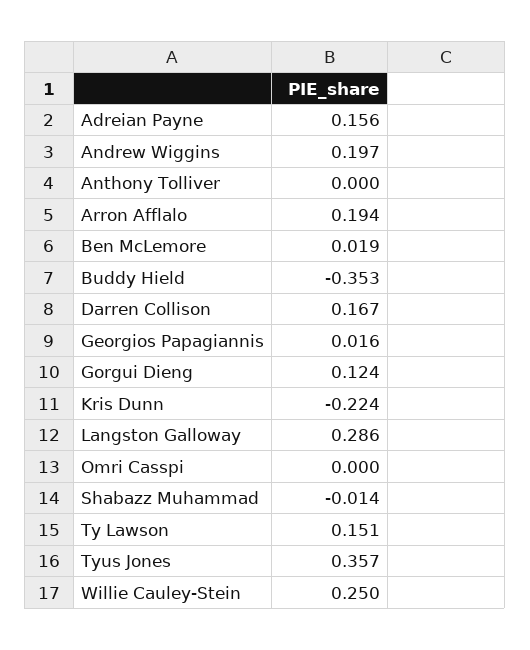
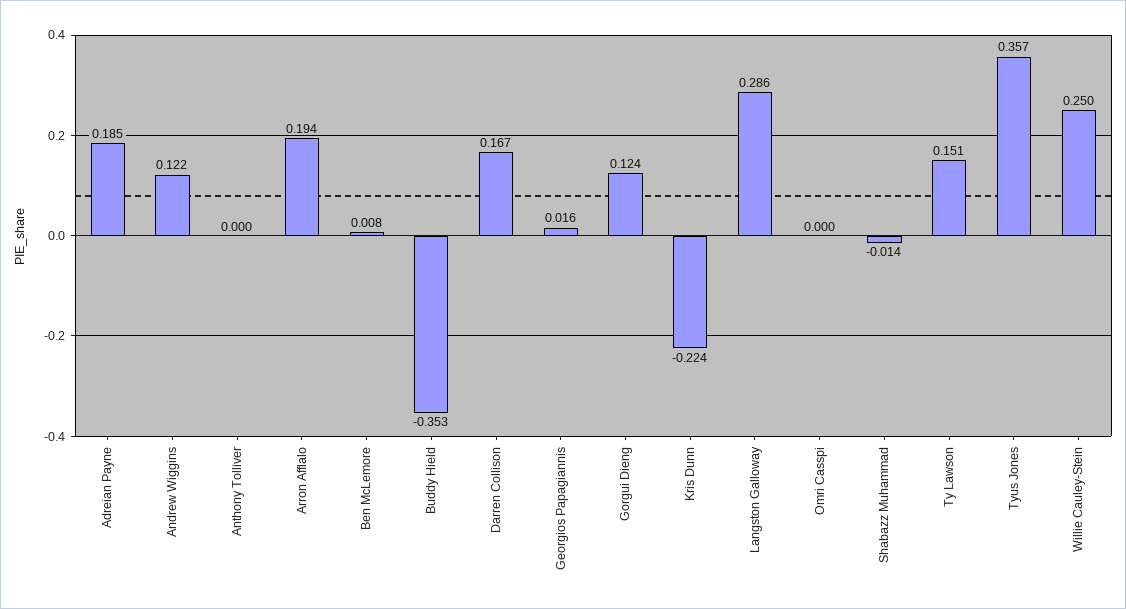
Adreian Payne: 0.156 -> 0.185
Andrew Wiggins: 0.197 -> 0.122
Ben McLemore: 0.019 -> 0.008

